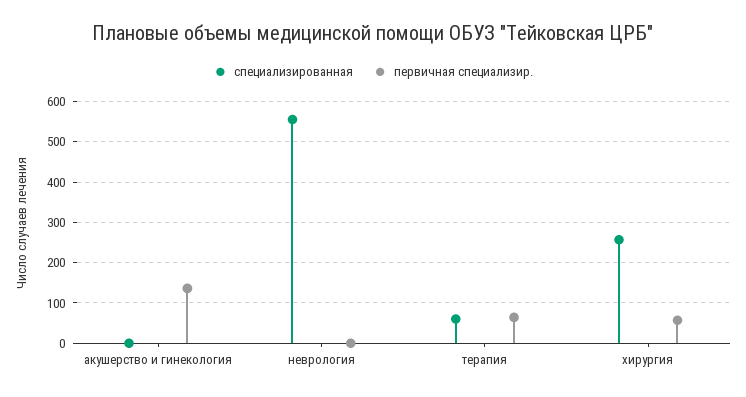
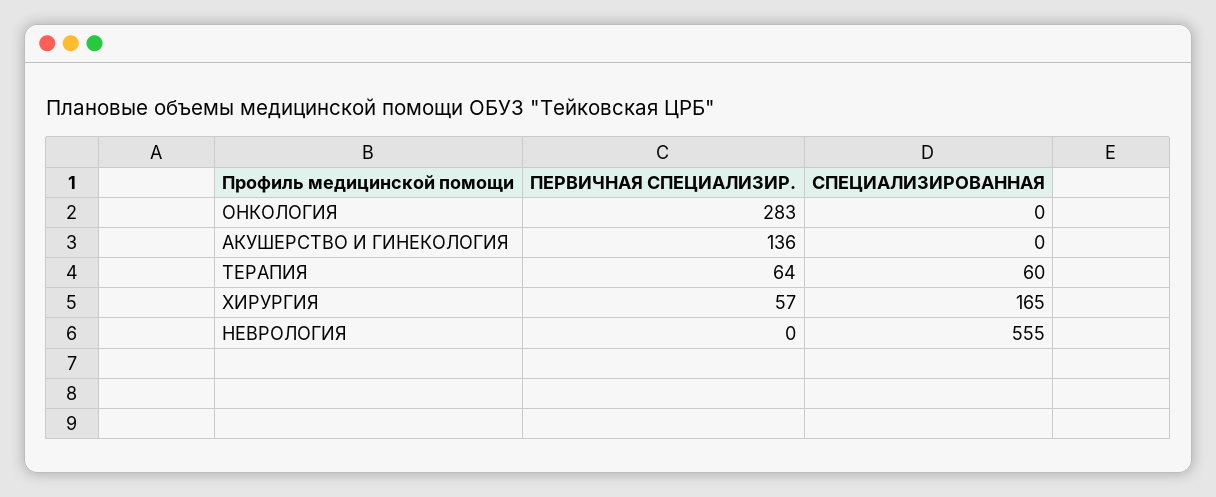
специализированная, хирургия: 260 -> 165
первичная специализир., ОНКОЛОГИЯ: none -> 283
специализированная, ОНКОЛОГИЯ: none -> 0

